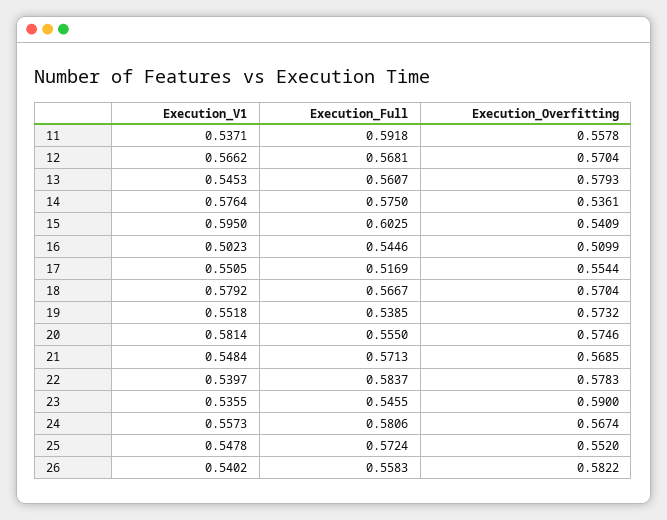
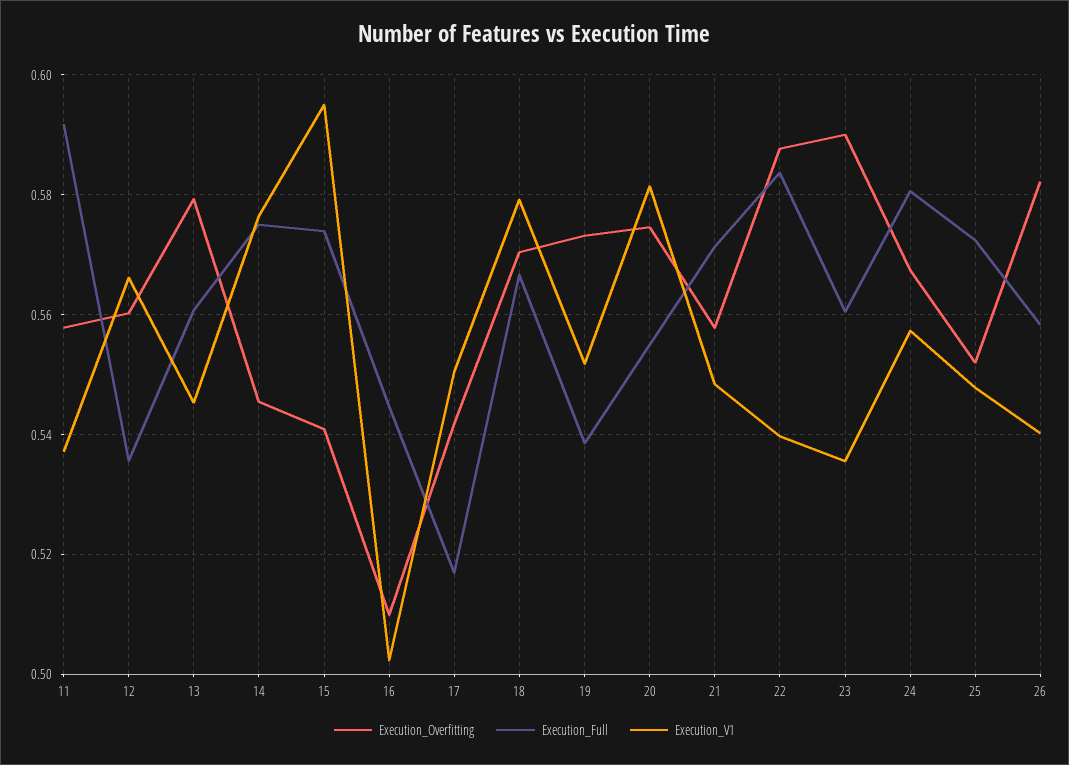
Execution_Full, 12: 0.5681 -> 0.536
Execution_Overfitting, 12: 0.5704 -> 0.56
Execution_Overfitting, 14: 0.5361 -> 0.546
Execution_Full, 15: 0.6025 -> 0.574
Execution_Overfitting, 17: 0.5544 -> 0.542
Execution_Overfitting, 21: 0.5685 -> 0.558
Execution_Overfitting, 22: 0.5783 -> 0.588
Execution_Full, 23: 0.5455 -> 0.56

